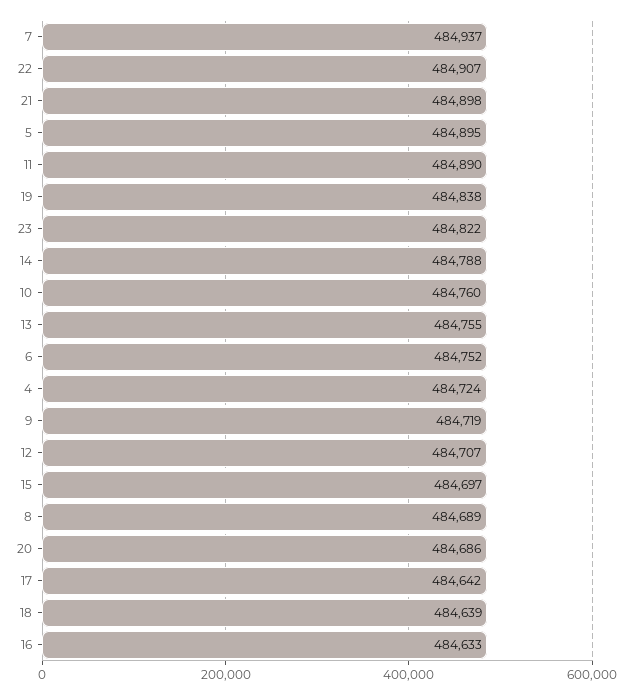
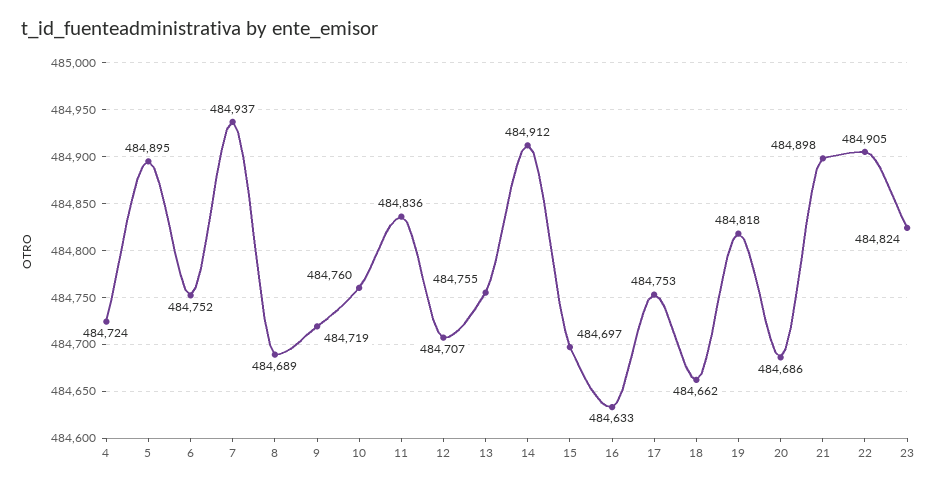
22: 484907 -> 484905
11: 484890 -> 484836
19: 484838 -> 484818
23: 484822 -> 484824
14: 484788 -> 484912
17: 484642 -> 484753
18: 484639 -> 484662

